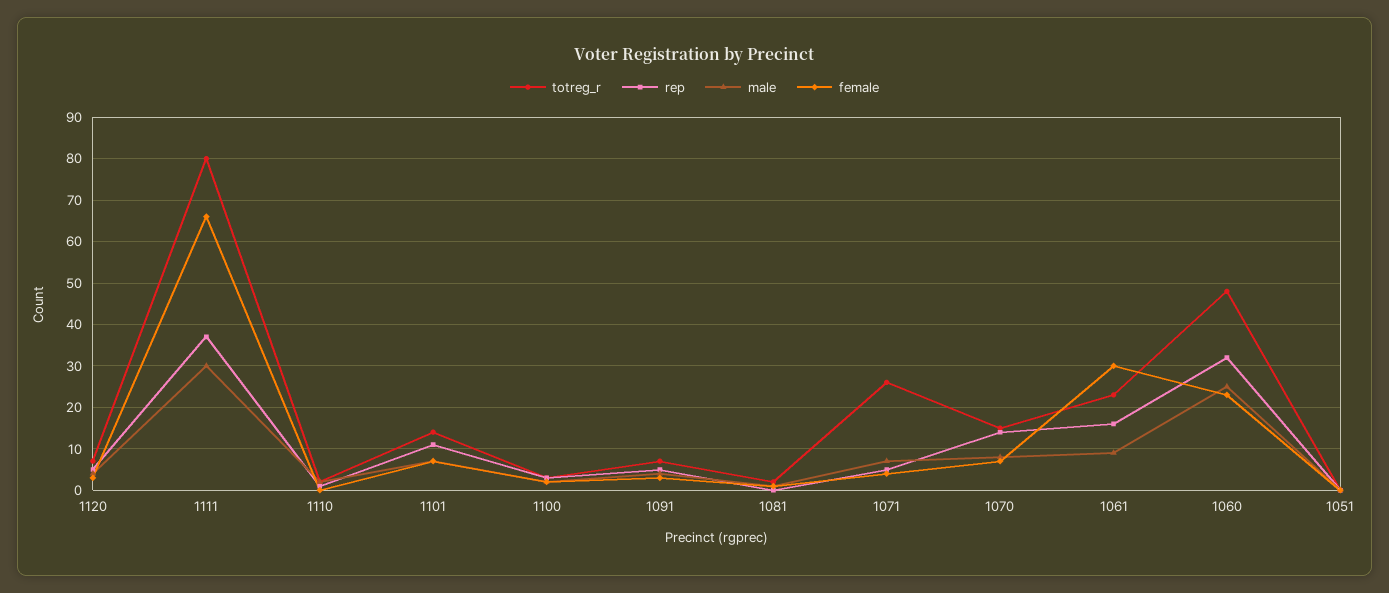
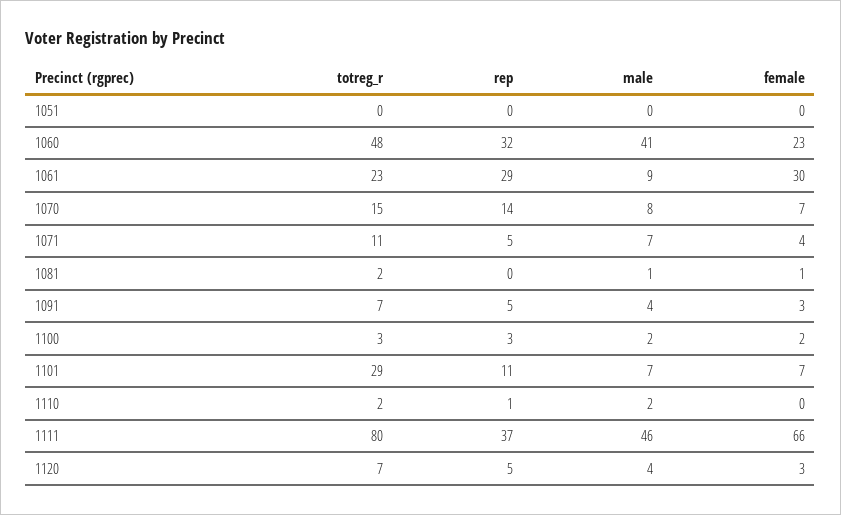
male, 1111: 30 -> 46
totreg_r, 1101: 15 -> 29
totreg_r, 1071: 25 -> 11
rep, 1061: 15 -> 29
male, 1060: 25 -> 41

